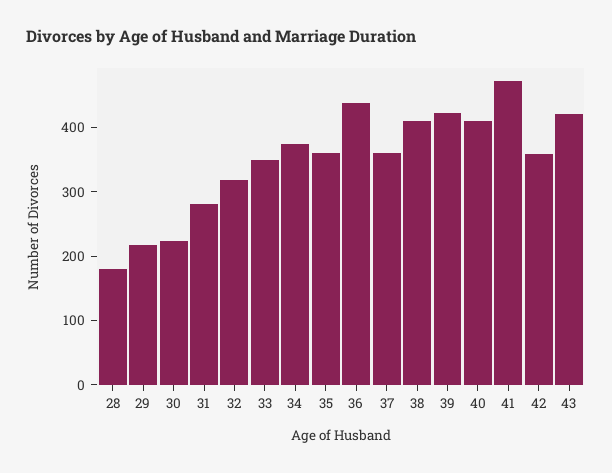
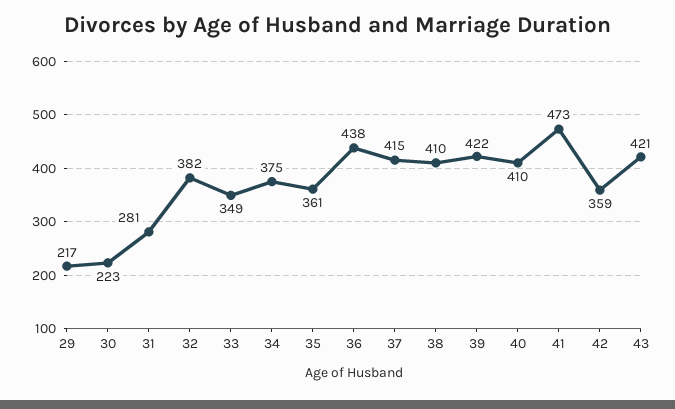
28: 180 -> none
32: 320 -> 382
37: 360 -> 415

